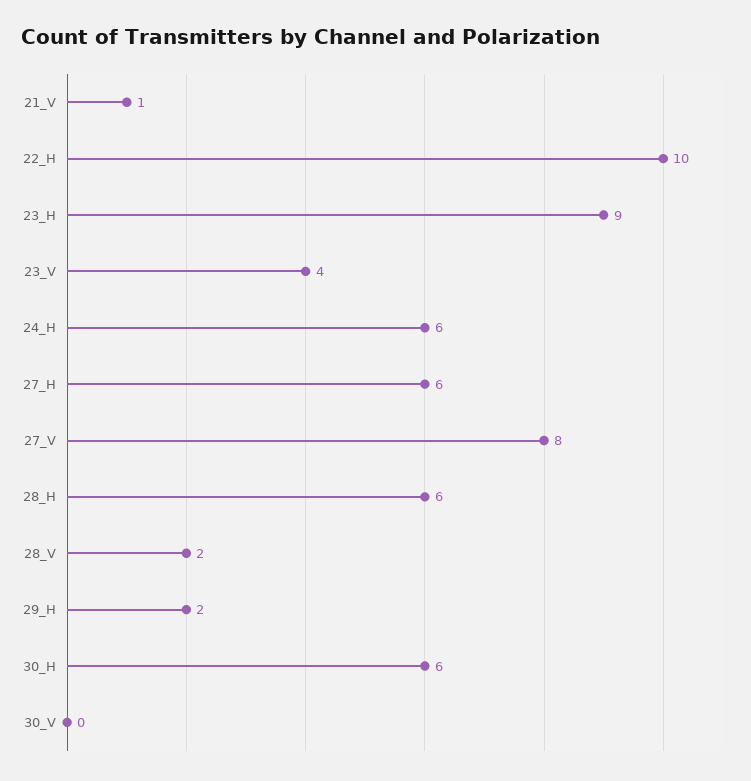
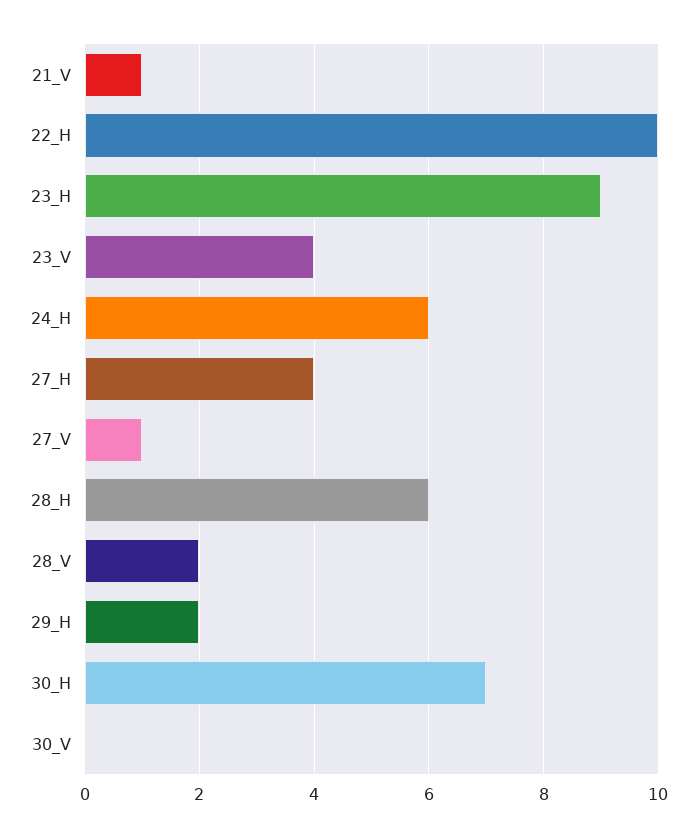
27_H: 6 -> 4
27_V: 8 -> 1
30_H: 6 -> 7

